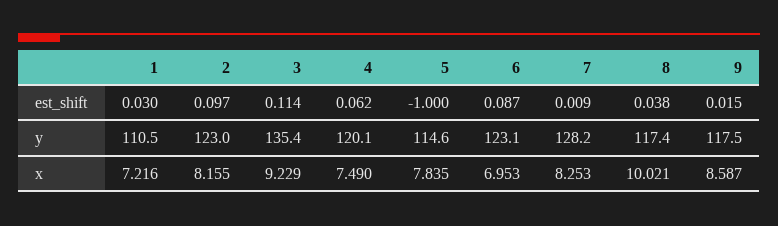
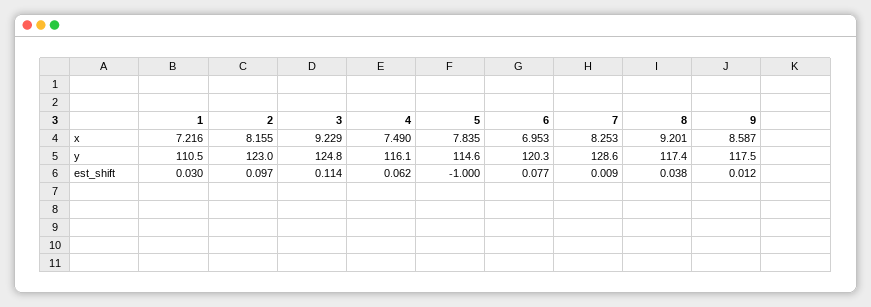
6, est_shift: 0.087 -> 0.077
9, est_shift: 0.015 -> 0.012
3, y: 135.4 -> 124.8
4, y: 120.1 -> 116.1
6, y: 123.1 -> 120.3
7, y: 128.2 -> 128.6
8, x: 10.021 -> 9.201

